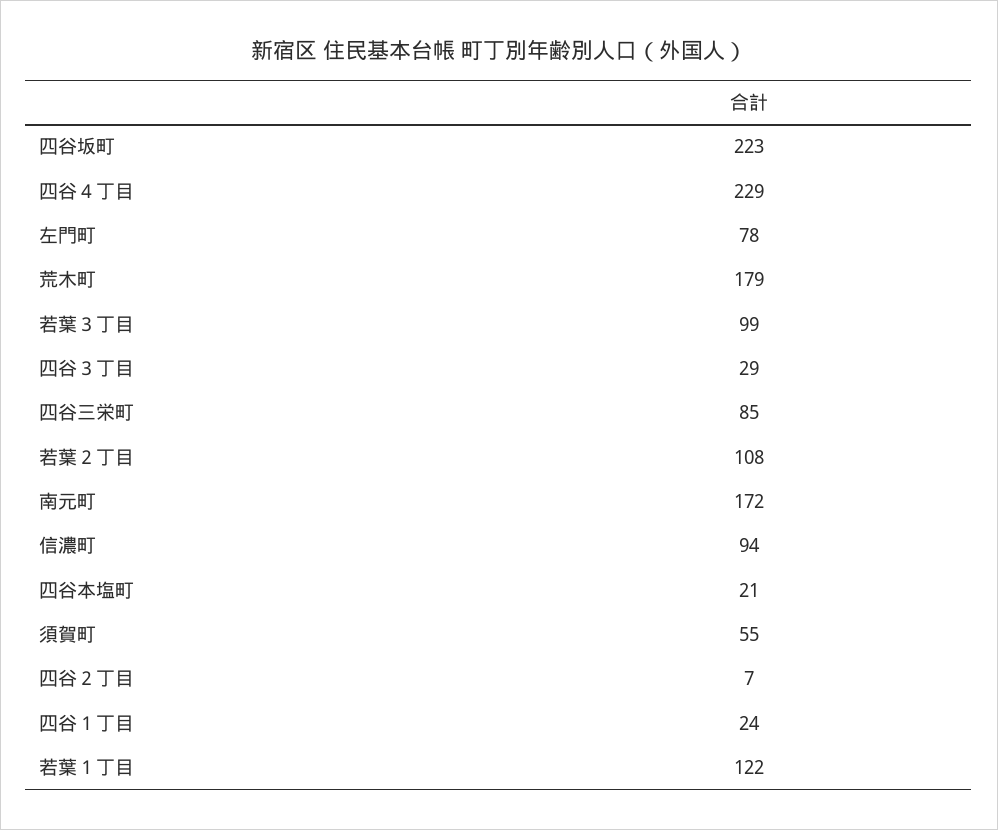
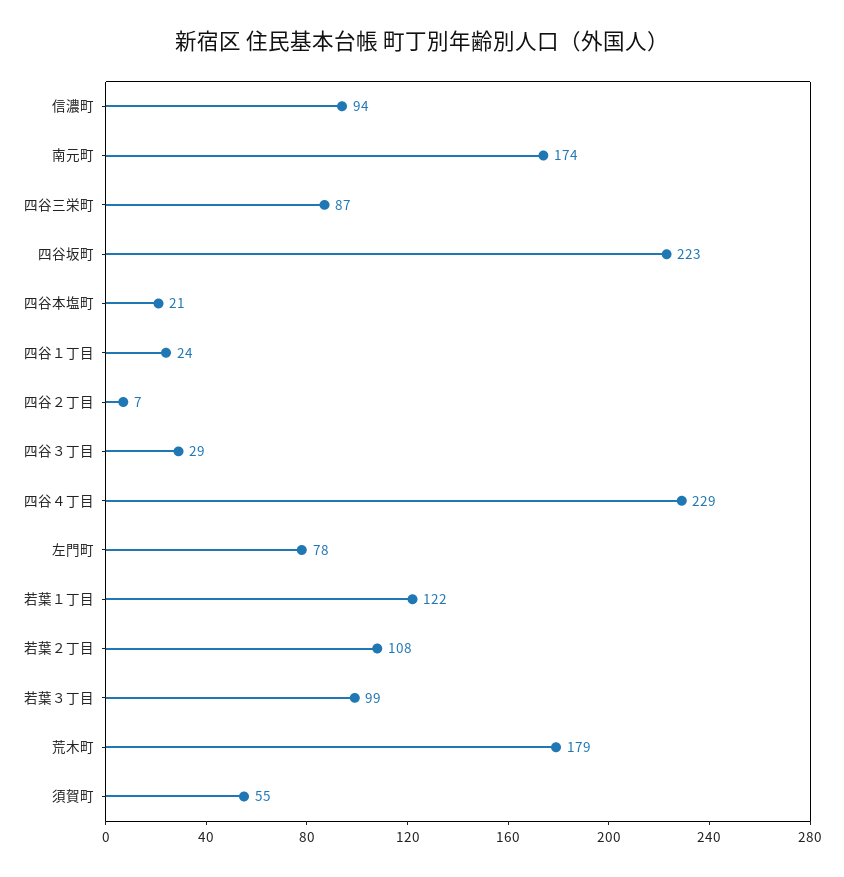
四谷三栄町: 85 -> 87
南元町: 172 -> 174

